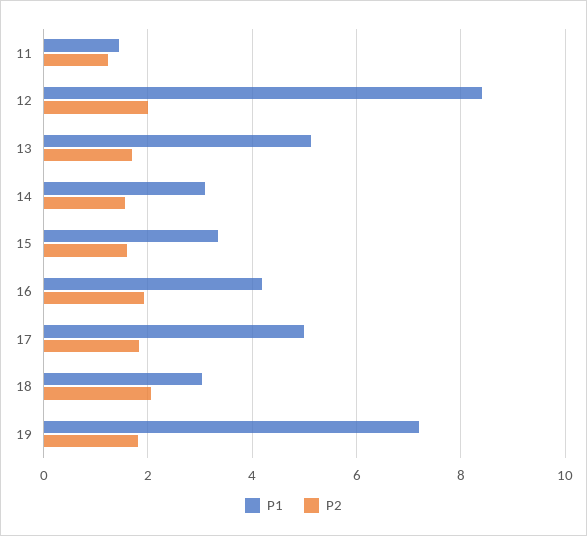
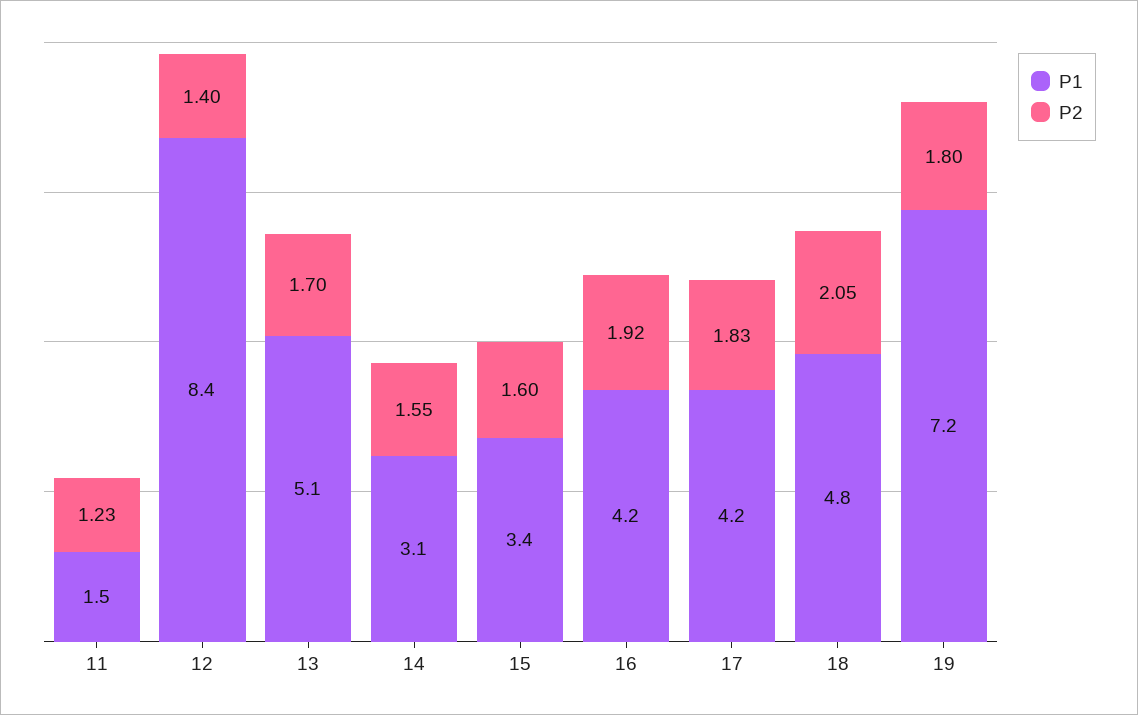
P2, 12: 2 -> 1.4
P1, 17: 5 -> 4.2
P1, 18: 3 -> 4.8

